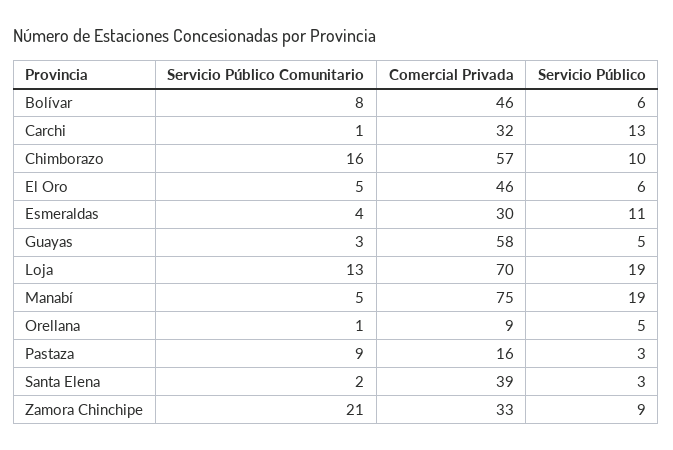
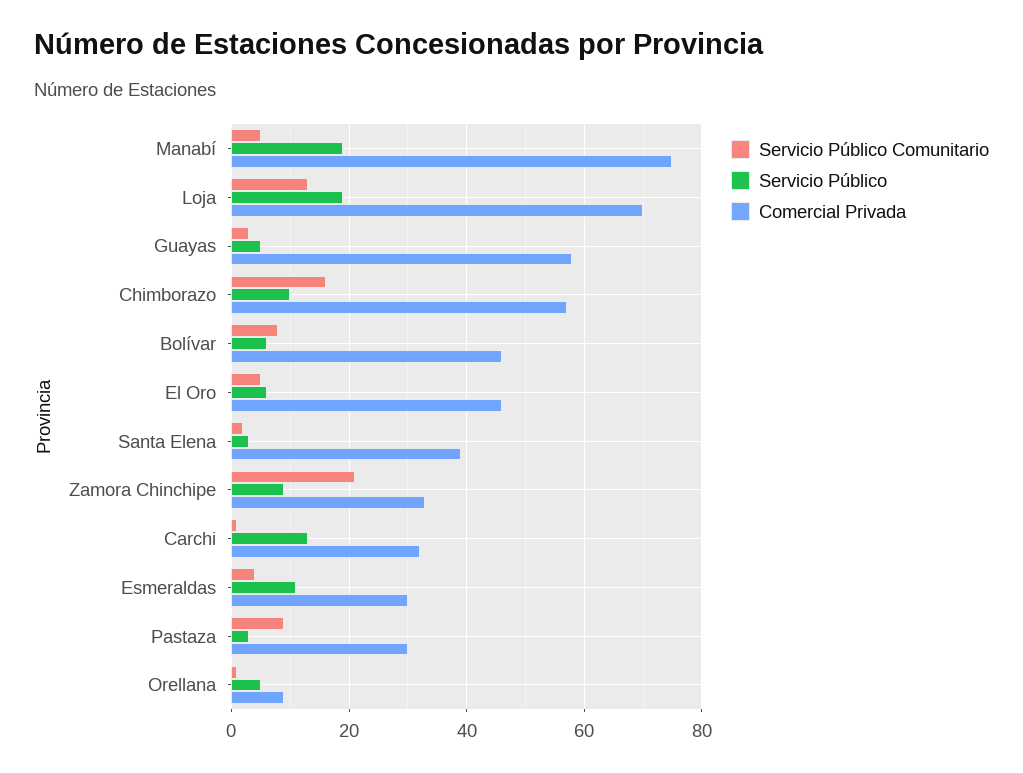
Comercial Privada, Pastaza: 16 -> 30

